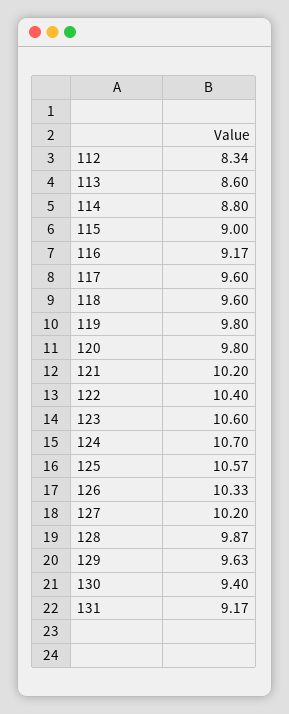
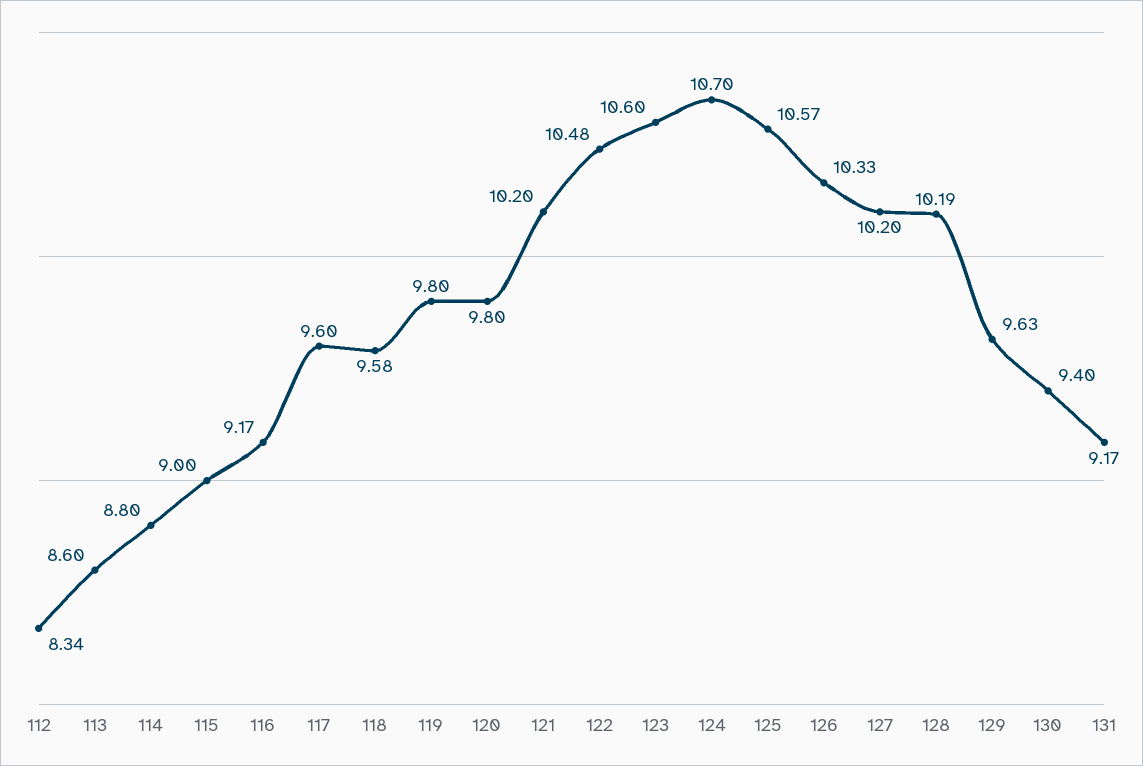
118: 9.6 -> 9.58
122: 10.4 -> 10.48
128: 9.87 -> 10.19

